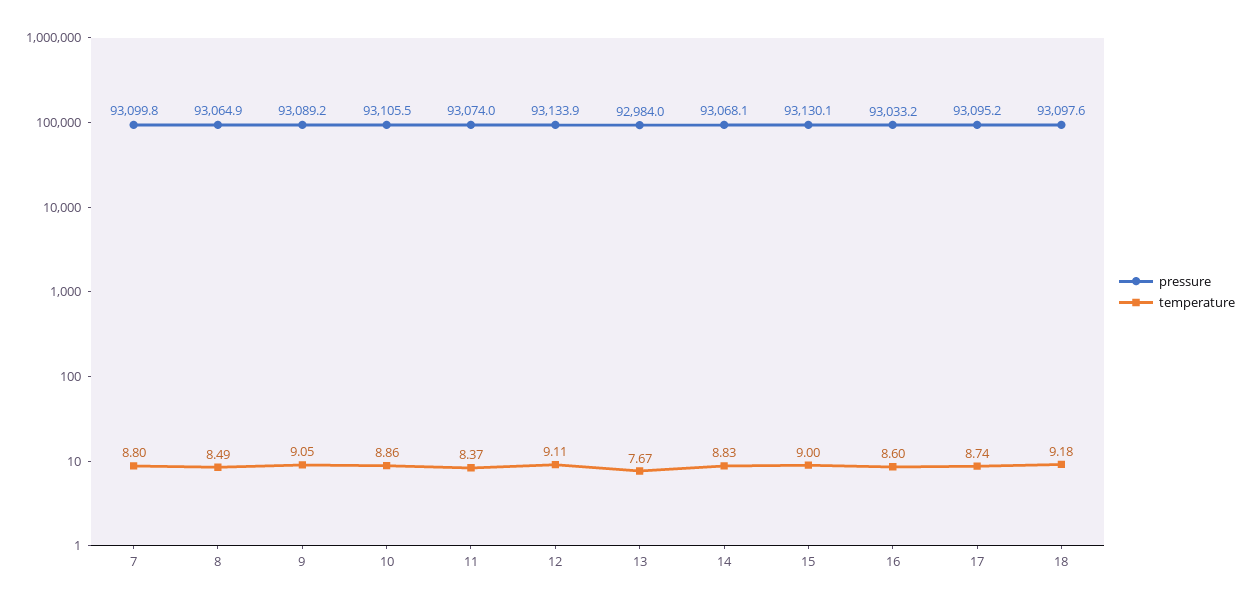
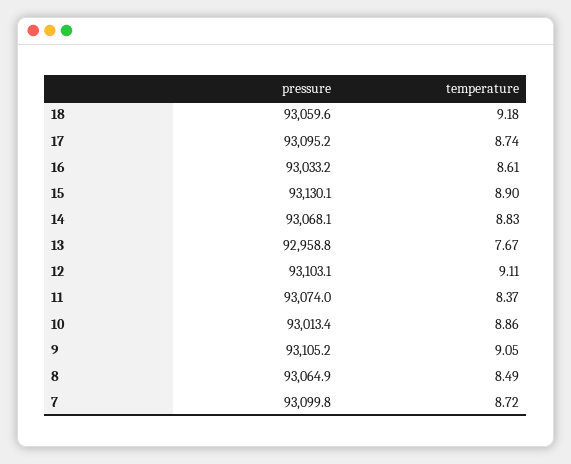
temperature, 7: 8.8 -> 8.72
pressure, 9: 93089.2 -> 93105.2
pressure, 10: 93105.5 -> 93013.4
pressure, 12: 93133.9 -> 93103.1
pressure, 13: 92984 -> 92958.8
temperature, 15: 9 -> 8.9
temperature, 16: 8.6 -> 8.61
pressure, 18: 93097.6 -> 93059.6

